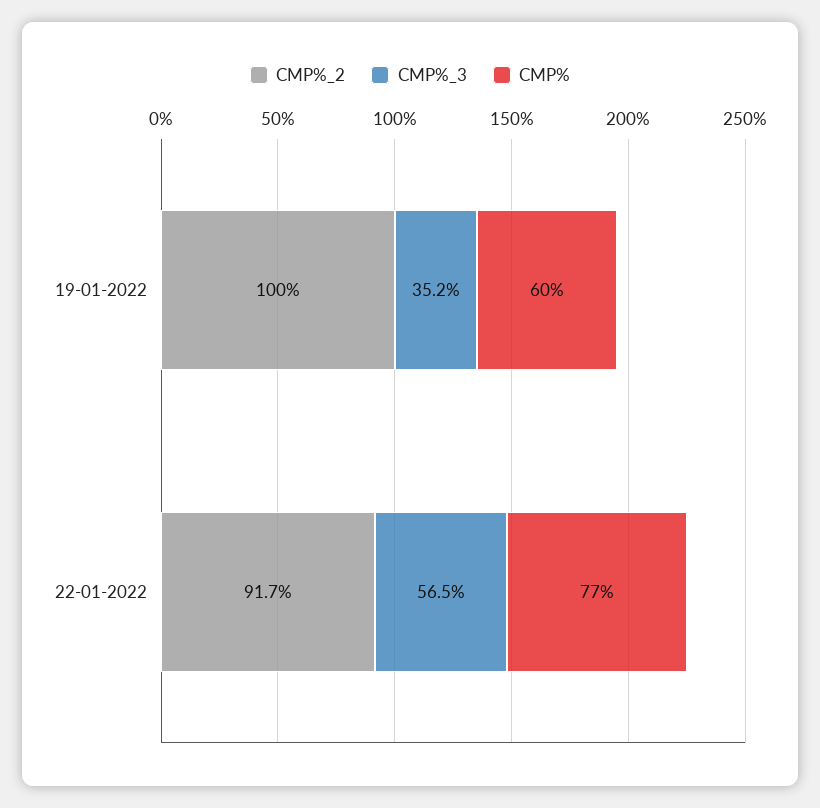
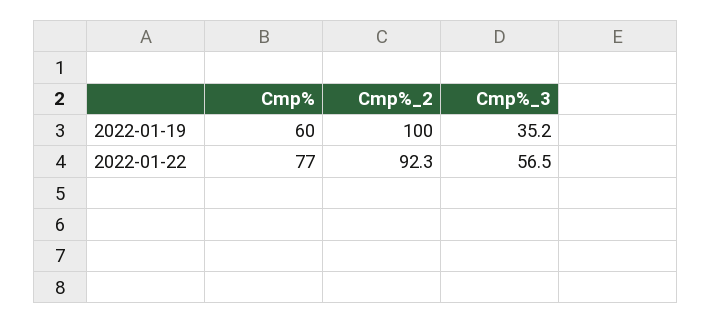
CMP%_2, 22-01-2022: 91.7 -> 92.3

